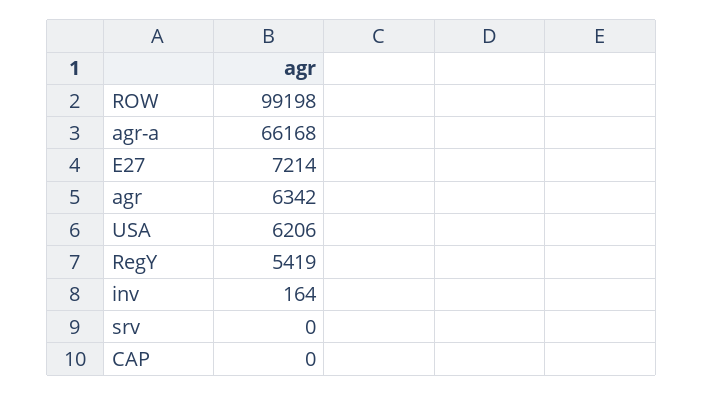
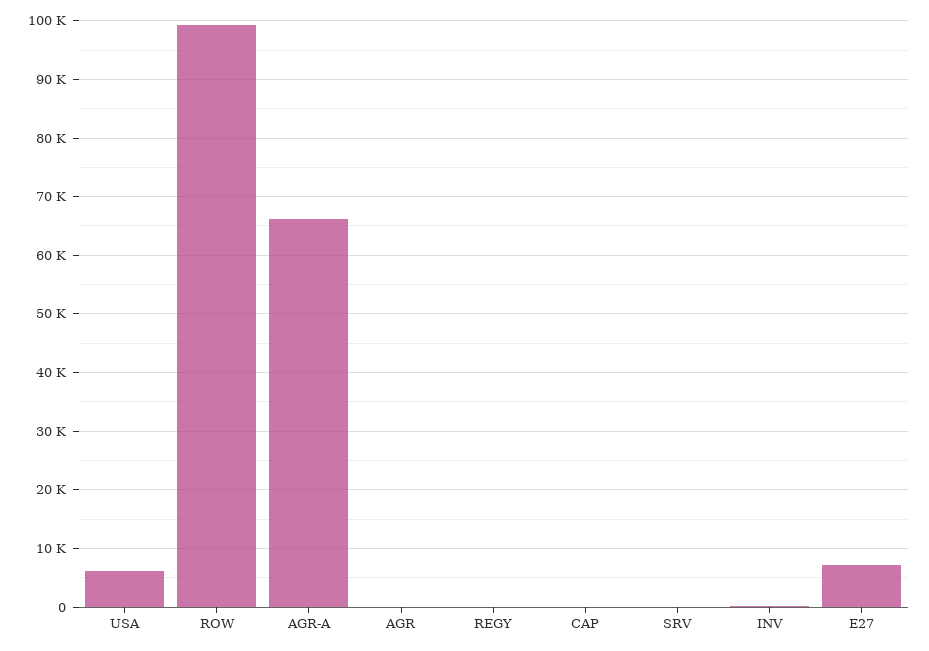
agr: 6342 -> 0
RegY: 5419 -> 0

